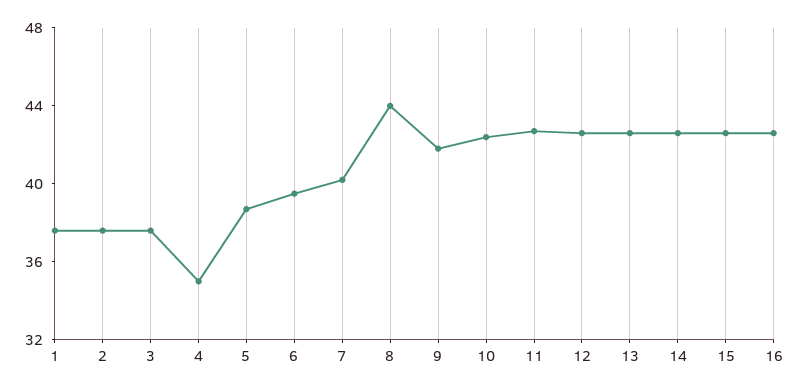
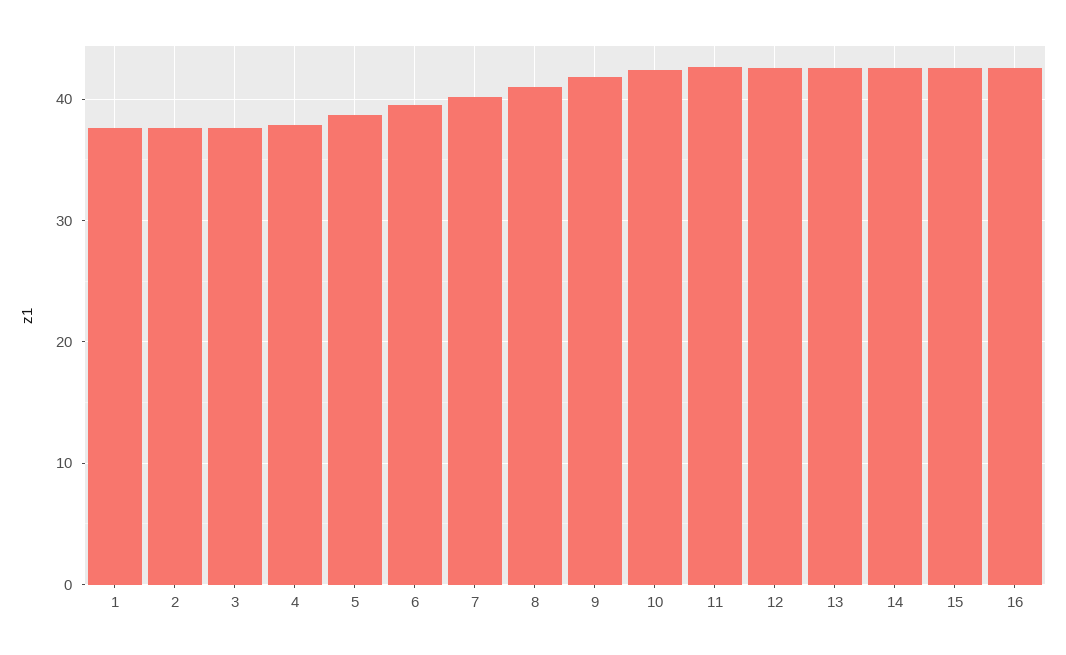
4: 35 -> 38
8: 44 -> 41

